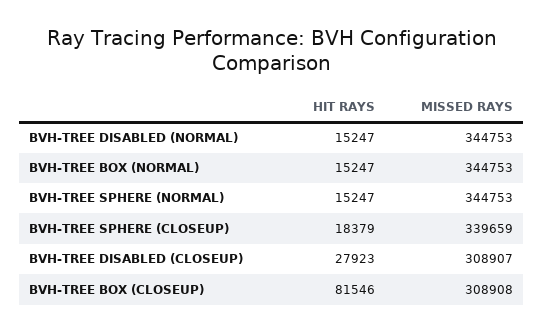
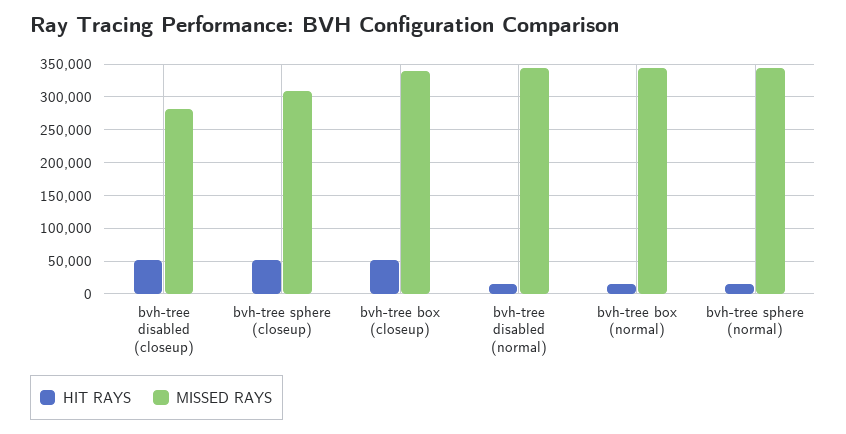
HIT RAYS, BVH-TREE SPHERE (CLOSEUP): 18379 -> 50000
MISSED RAYS, BVH-TREE SPHERE (CLOSEUP): 339659 -> 310000
HIT RAYS, BVH-TREE DISABLED (CLOSEUP): 27923 -> 50000
MISSED RAYS, BVH-TREE DISABLED (CLOSEUP): 308907 -> 280000
HIT RAYS, BVH-TREE BOX (CLOSEUP): 81546 -> 50000
MISSED RAYS, BVH-TREE BOX (CLOSEUP): 308908 -> 340000

